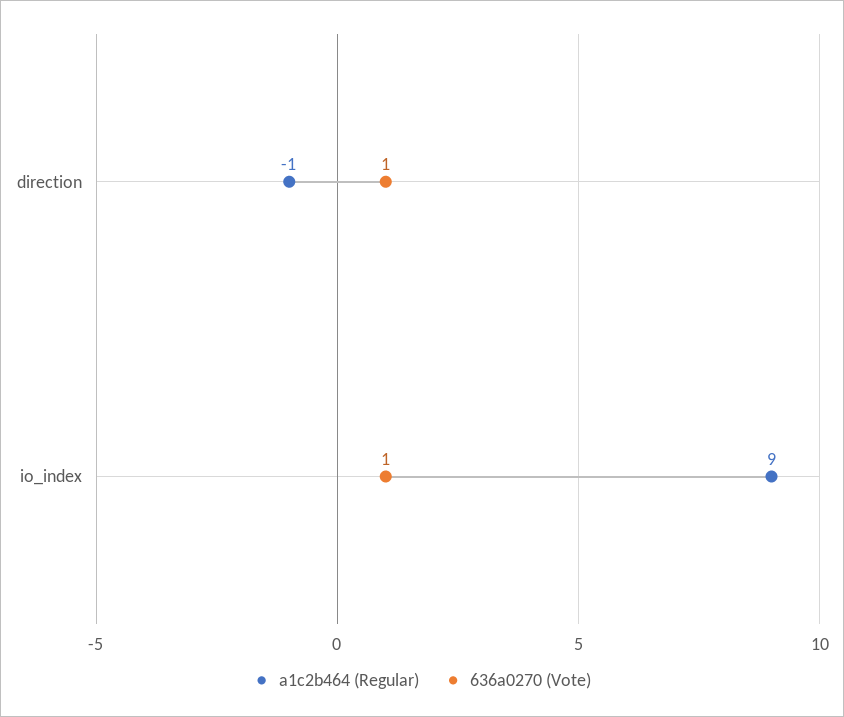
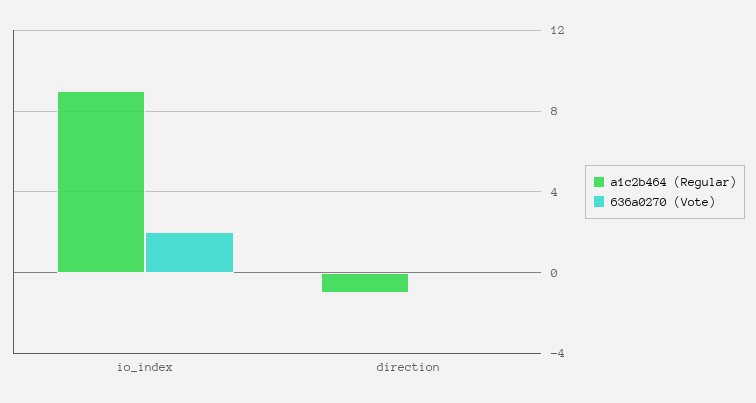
636a0270 (Vote), direction: 1 -> 0
636a0270 (Vote), io_index: 1 -> 2

